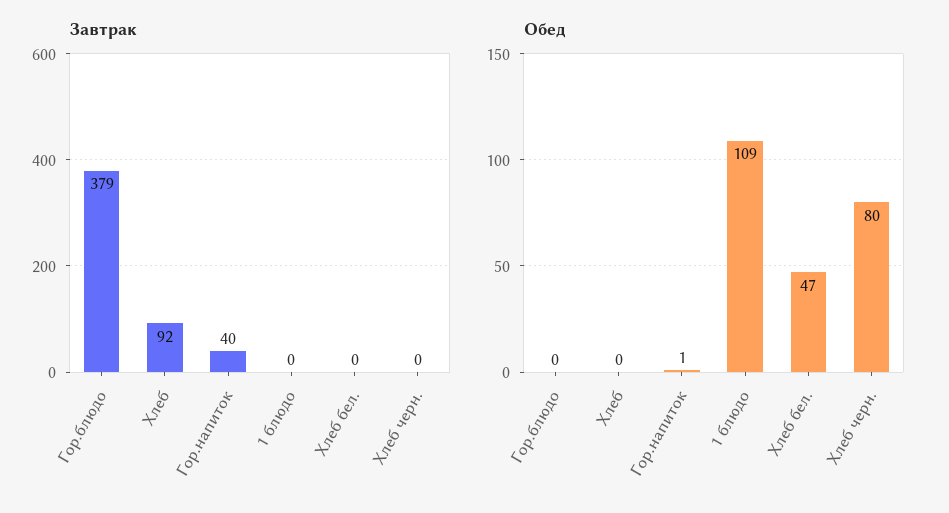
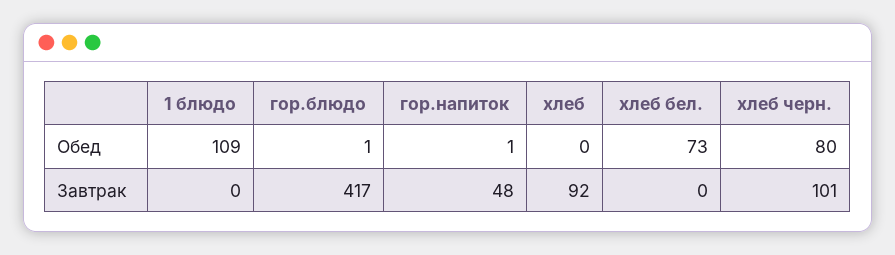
Завтрак, Гор.блюдо: 379 -> 417
Завтрак, Гор.напиток: 40 -> 48
Завтрак, Хлеб черн.: 0 -> 101
Обед, Гор.блюдо: 0 -> 1
Обед, Хлеб бел.: 47 -> 73

